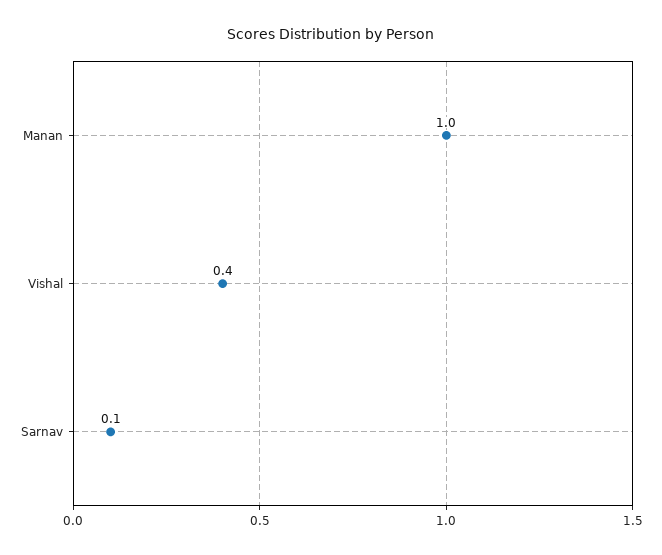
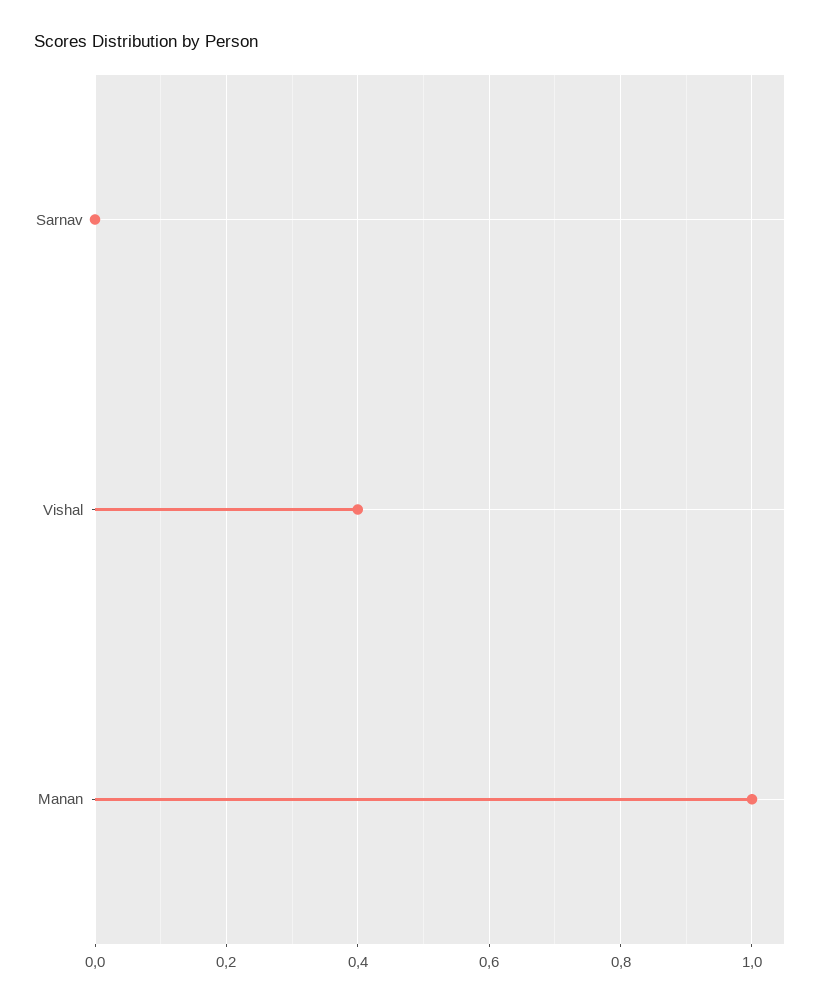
Sarnav: 0.1 -> 0

